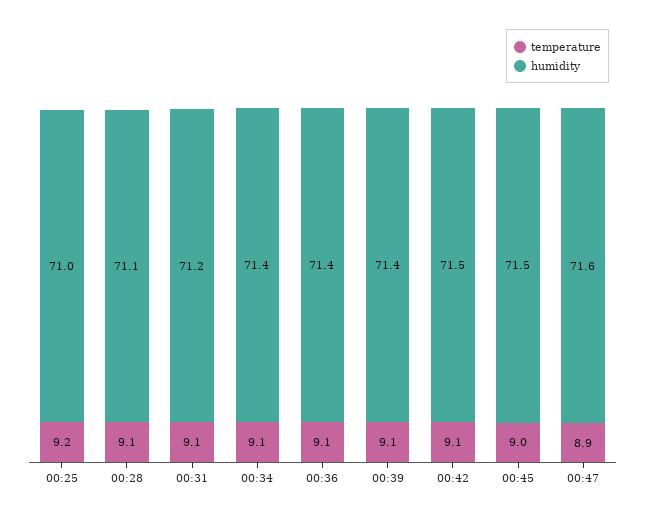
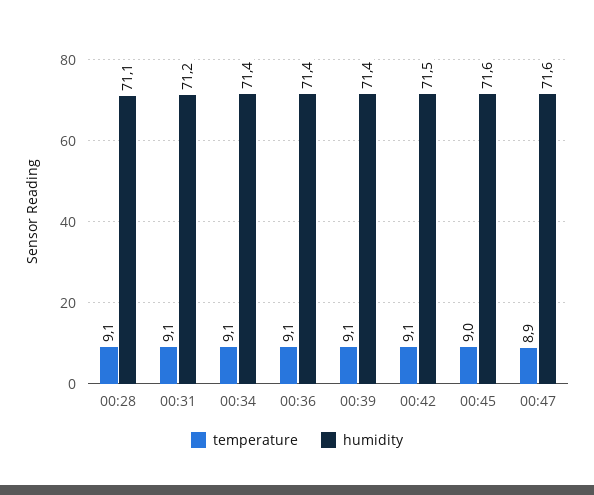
temperature, 00:25: 9.2 -> none
humidity, 00:25: 71 -> none
humidity, 00:45: 71.5 -> 71.6

